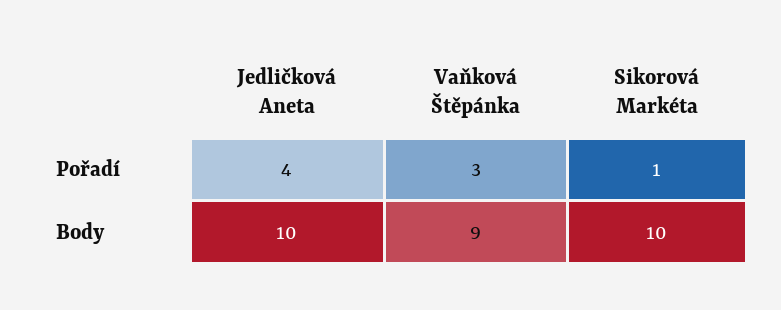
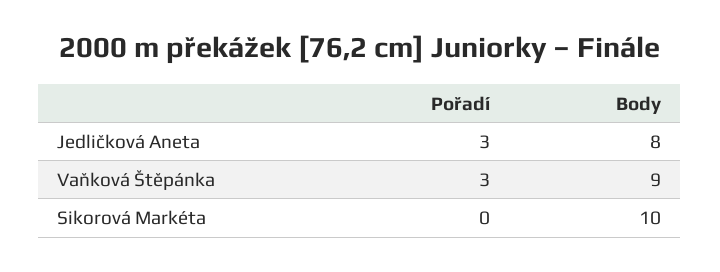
Jedličková Aneta, Pořadí: 4 -> 3
Sikorová Markéta, Pořadí: 1 -> 0
Jedličková Aneta, Body: 10 -> 8

